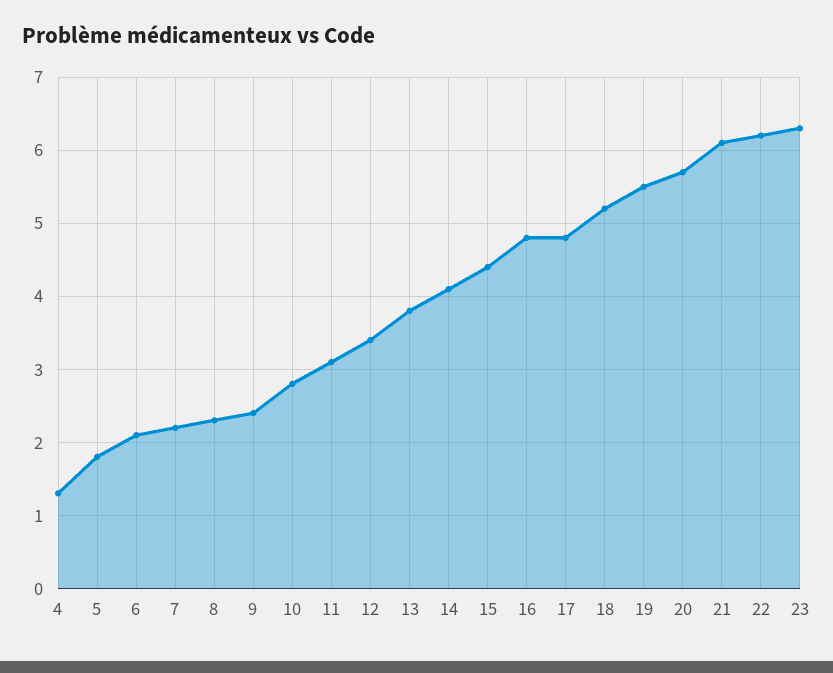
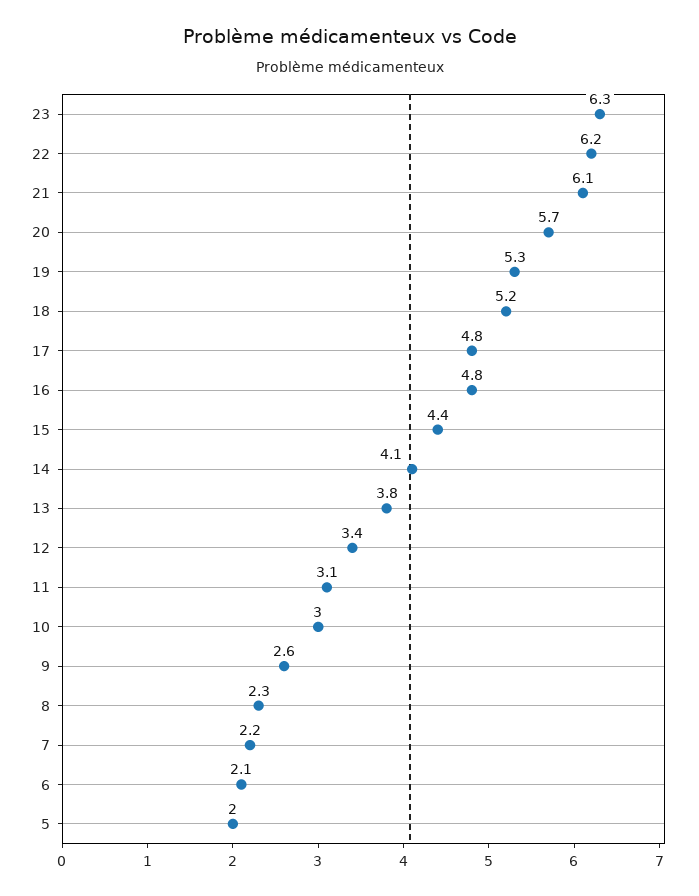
4: 1.3 -> none
5: 1.8 -> 2
9: 2.4 -> 2.6
10: 2.8 -> 3
19: 5.5 -> 5.3

